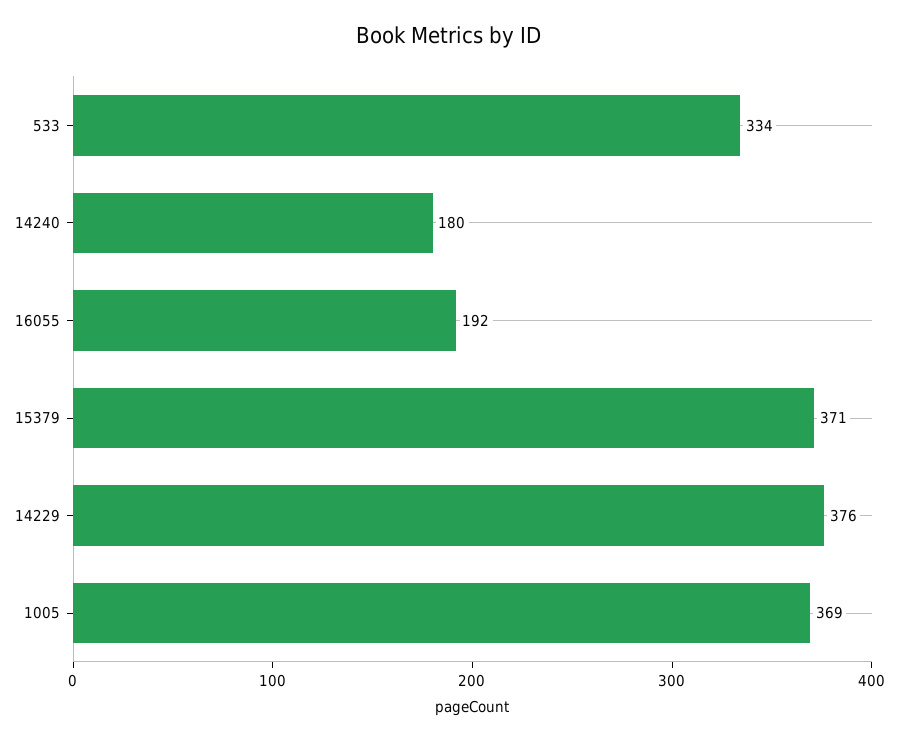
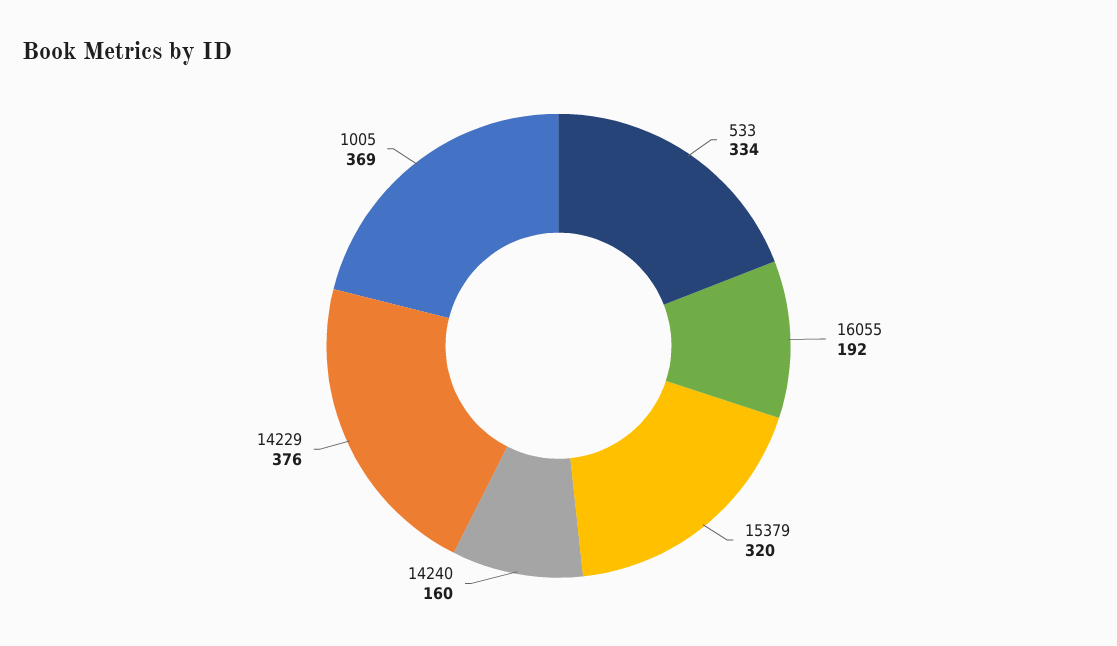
14240: 180 -> 160
15379: 371 -> 320

